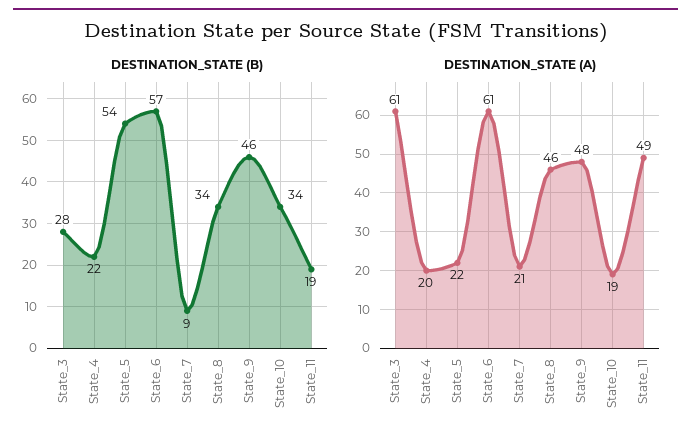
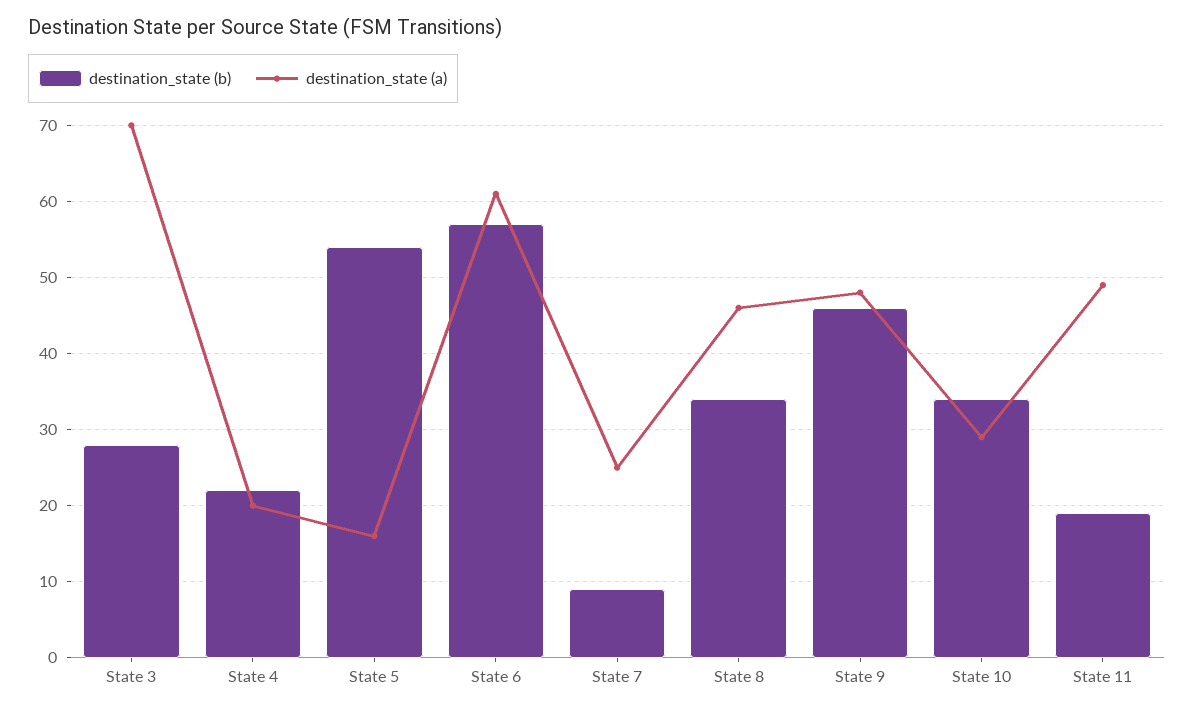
DESTINATION_STATE (A), State_3: 61 -> 70
DESTINATION_STATE (A), State_5: 22 -> 16
DESTINATION_STATE (A), State_7: 21 -> 25
DESTINATION_STATE (A), State_10: 19 -> 29

